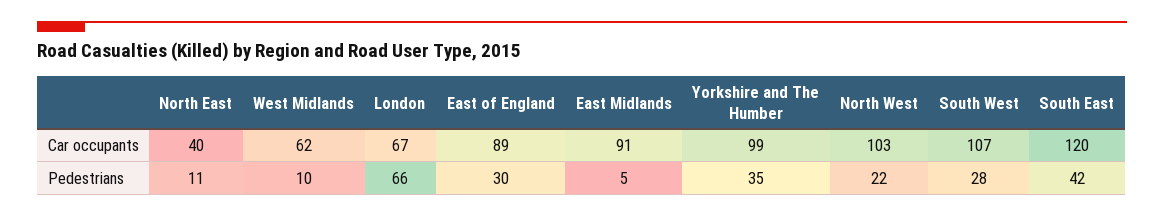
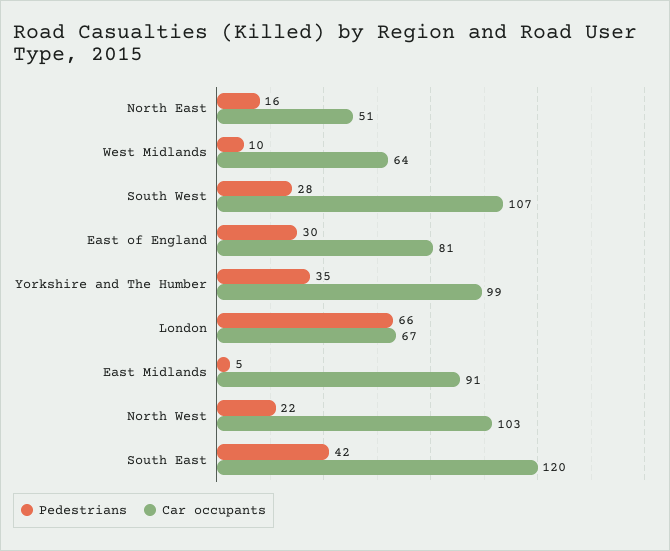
Car occupants, North East: 40 -> 51
Car occupants, West Midlands: 62 -> 64
Car occupants, East of England: 89 -> 81
Pedestrians, North East: 11 -> 16

